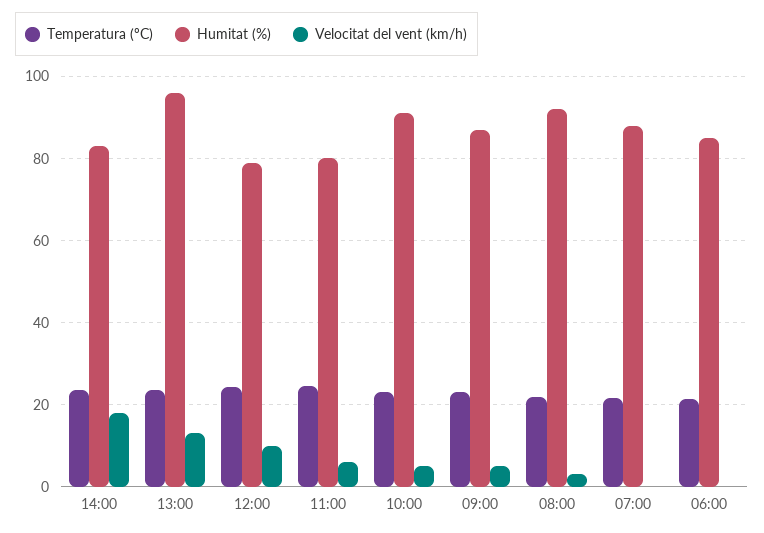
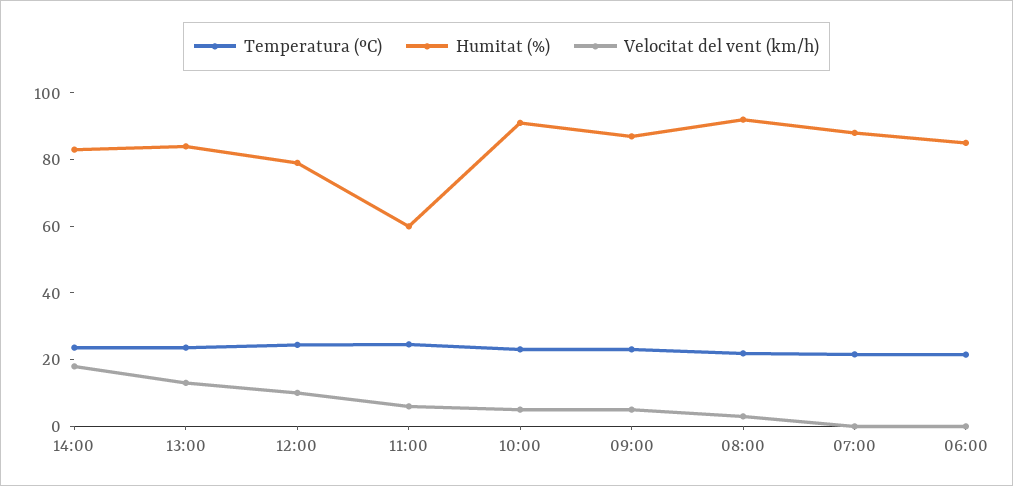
Humitat (%), 13:00: 96 -> 85
Humitat (%), 11:00: 80 -> 60

